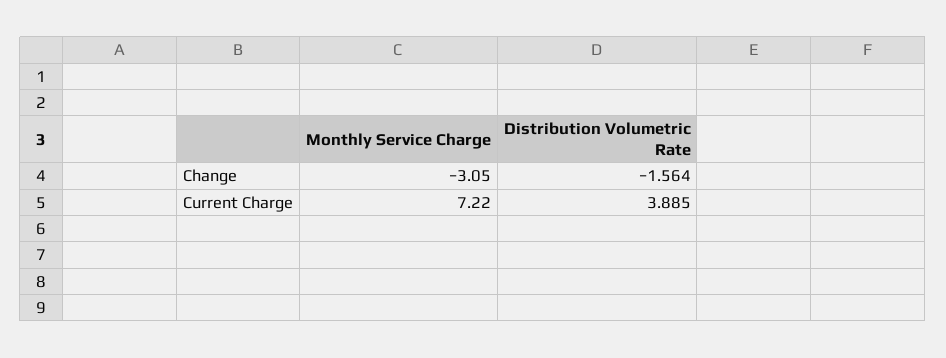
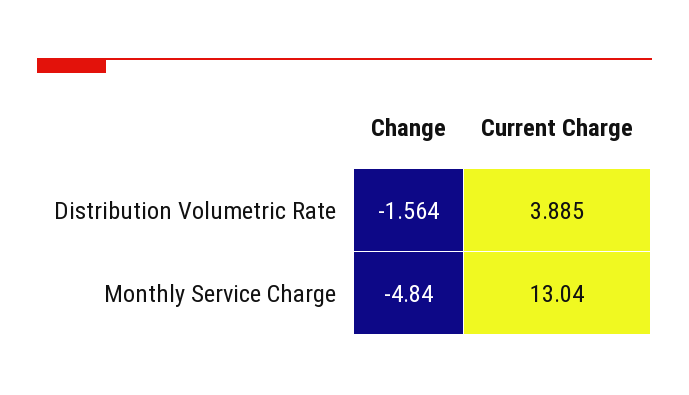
Monthly Service Charge, Change: -3.05 -> -4.84
Monthly Service Charge, Current Charge: 7.22 -> 13.04

